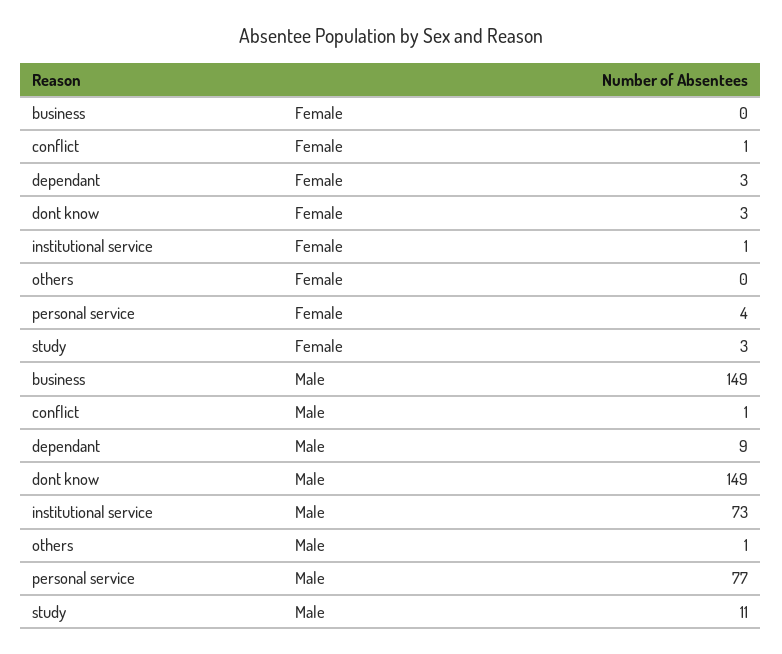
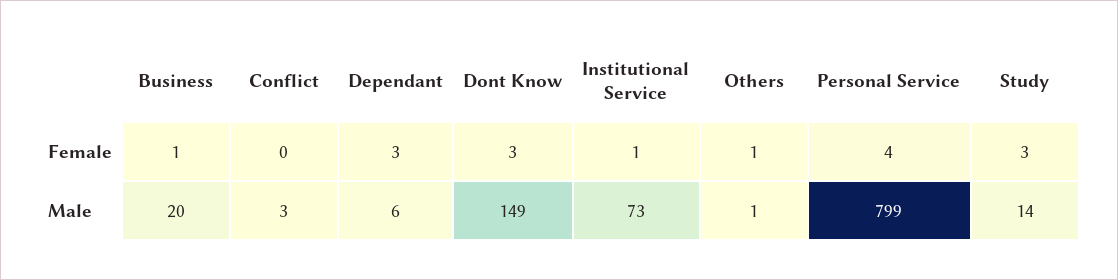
business, Female: 0 -> 1
conflict, Female: 1 -> 0
others, Female: 0 -> 1
business, Male: 149 -> 20
conflict, Male: 1 -> 3
dependant, Male: 9 -> 6
personal service, Male: 77 -> 799
study, Male: 11 -> 14

